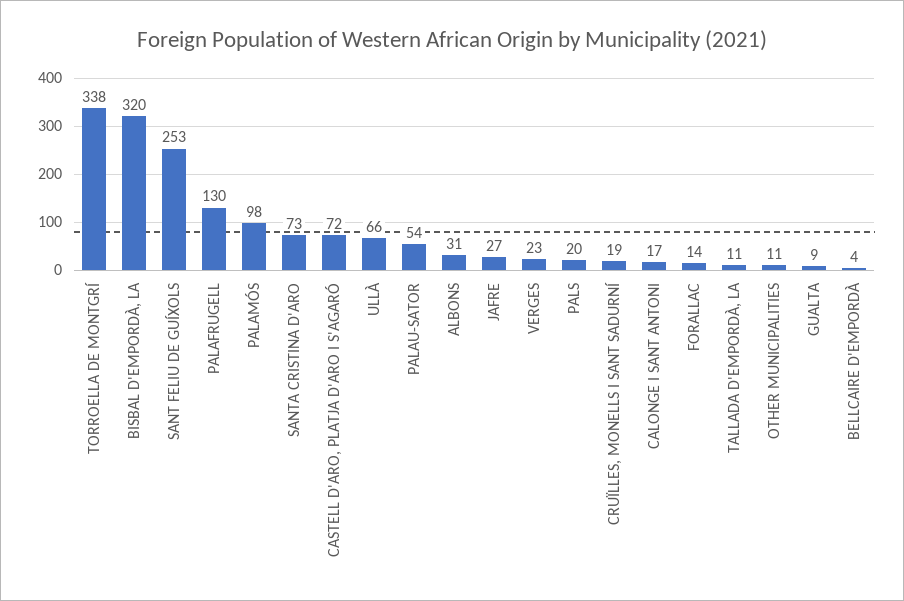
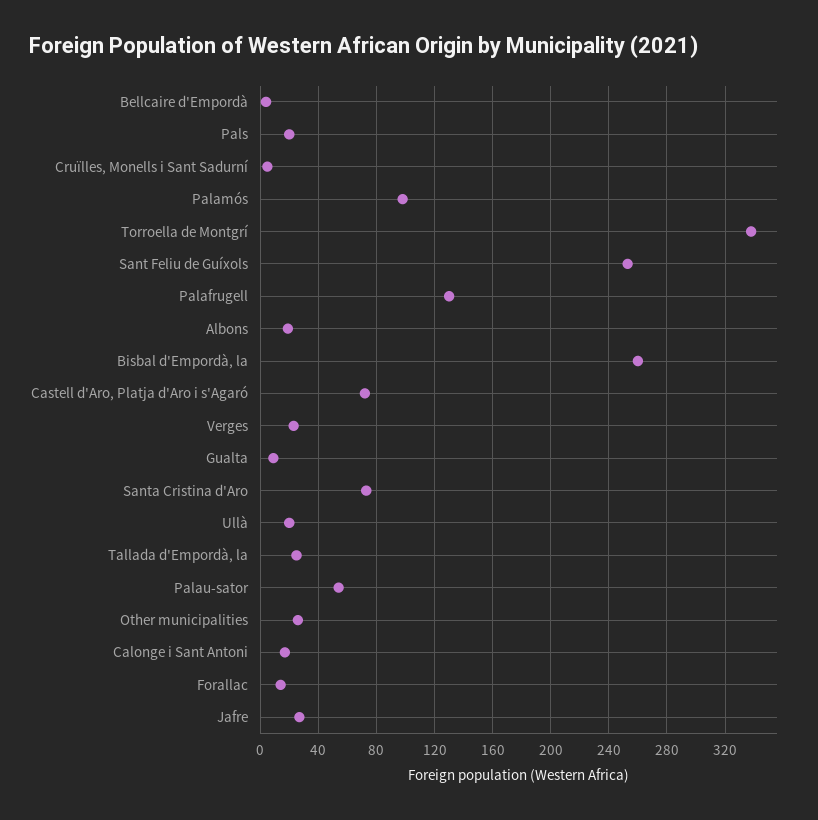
BISBAL D'EMPORDÀ, LA: 320 -> 260
ULLÀ: 66 -> 20
ALBONS: 31 -> 20
CRUÏLLES, MONELLS I SANT SADURNÍ: 19 -> 5
TALLADA D'EMPORDÀ, LA: 11 -> 25
OTHER MUNICIPALITIES: 11 -> 25

